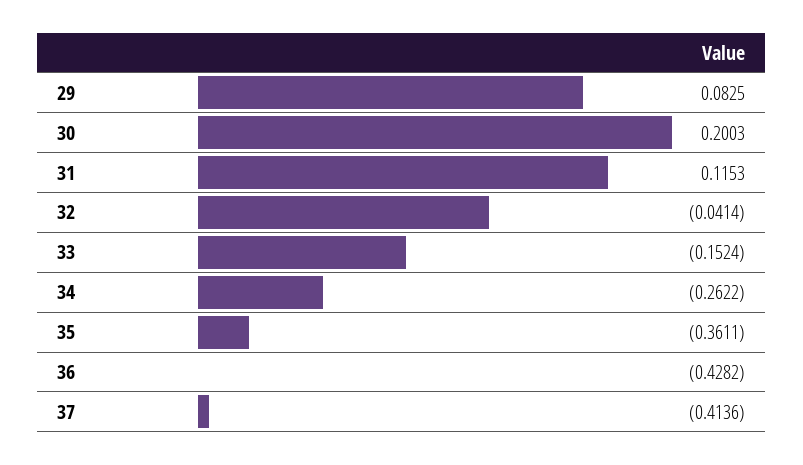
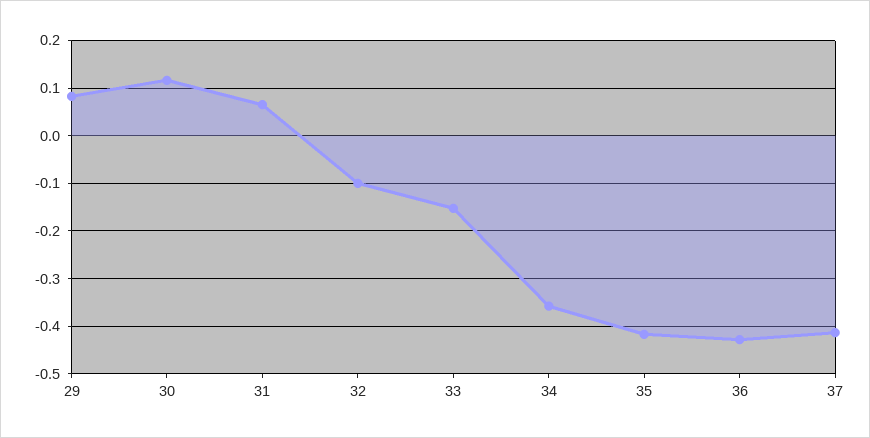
30: 0.2003 -> 0.12
31: 0.1153 -> 0.06
32: -0.0414 -> -0.1
34: -0.2622 -> -0.36
35: -0.3611 -> -0.42

